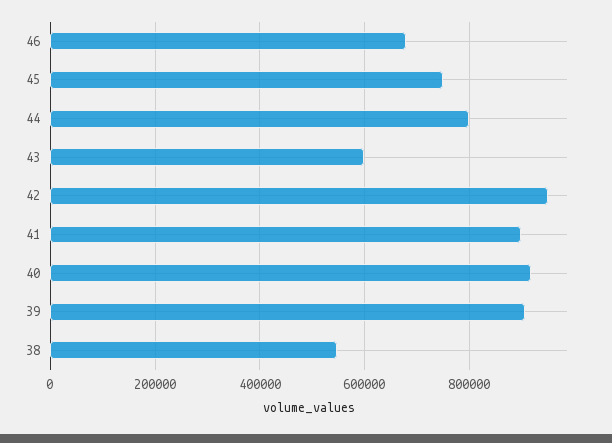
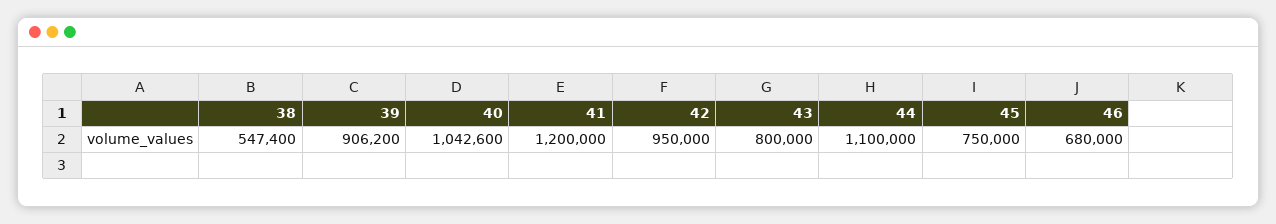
44: 800000 -> 1100000
43: 600000 -> 800000
41: 900000 -> 1200000
40: 920000 -> 1042600

